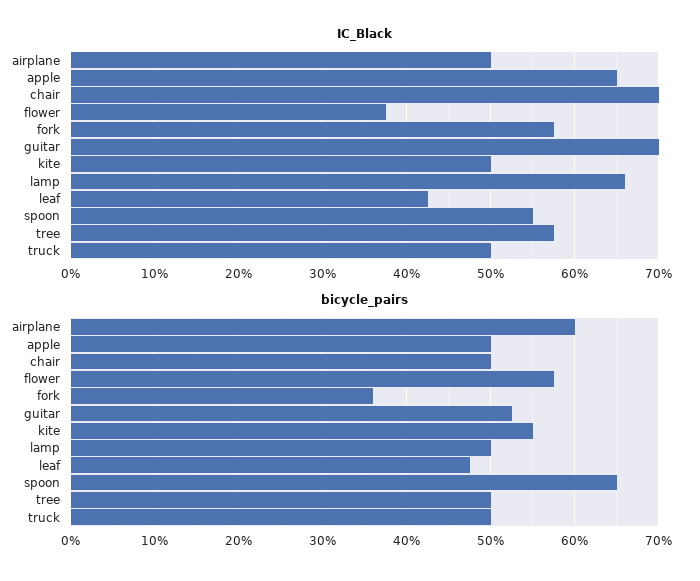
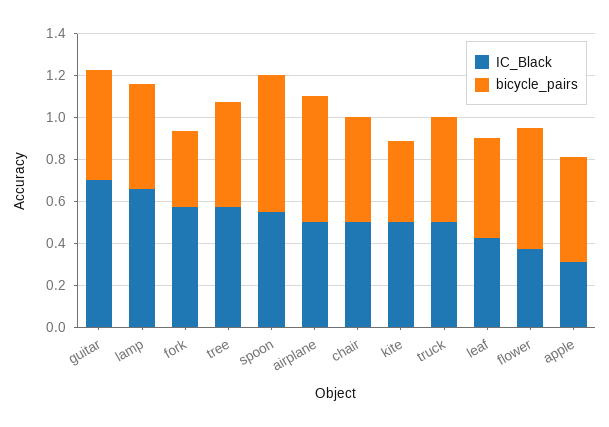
IC_Black, apple: 0.65 -> 0.3
IC_Black, chair: 0.7 -> 0.5
bicycle_pairs, kite: 0.55 -> 0.4

